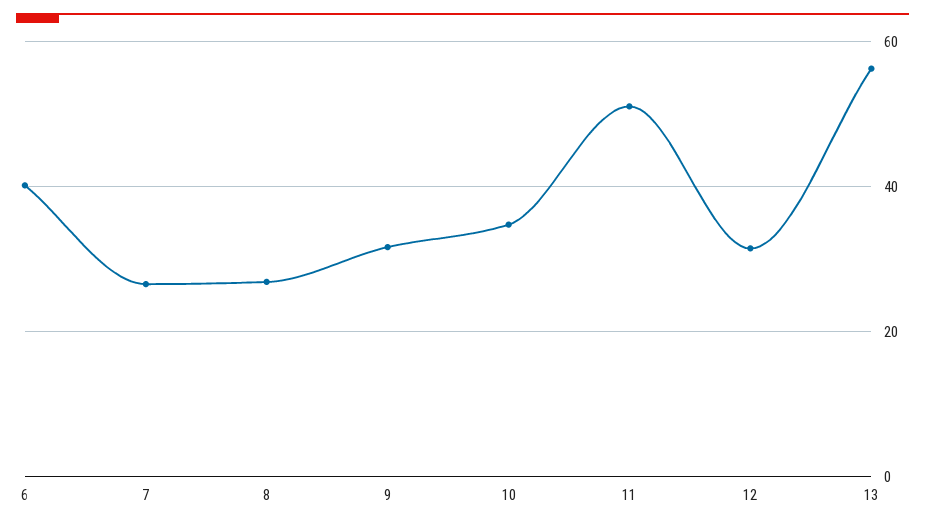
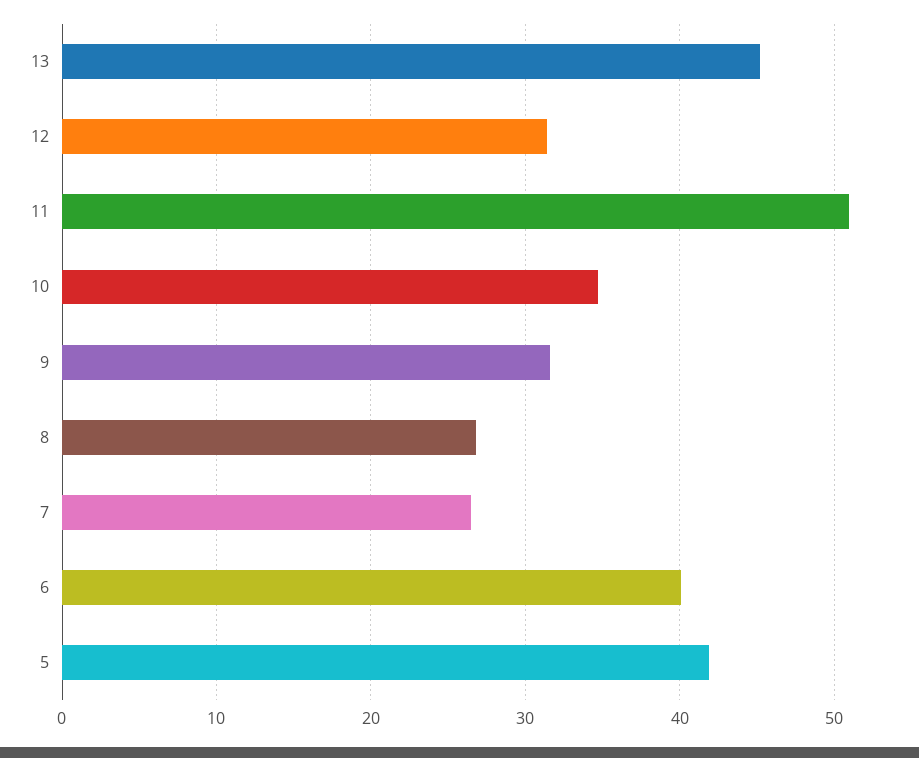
13: 56 -> 45
5: none -> 42

